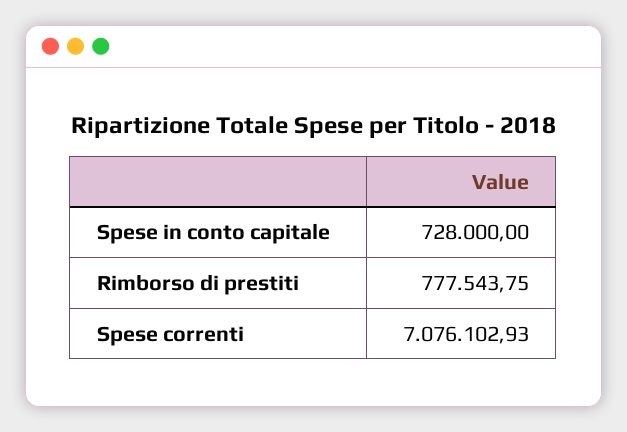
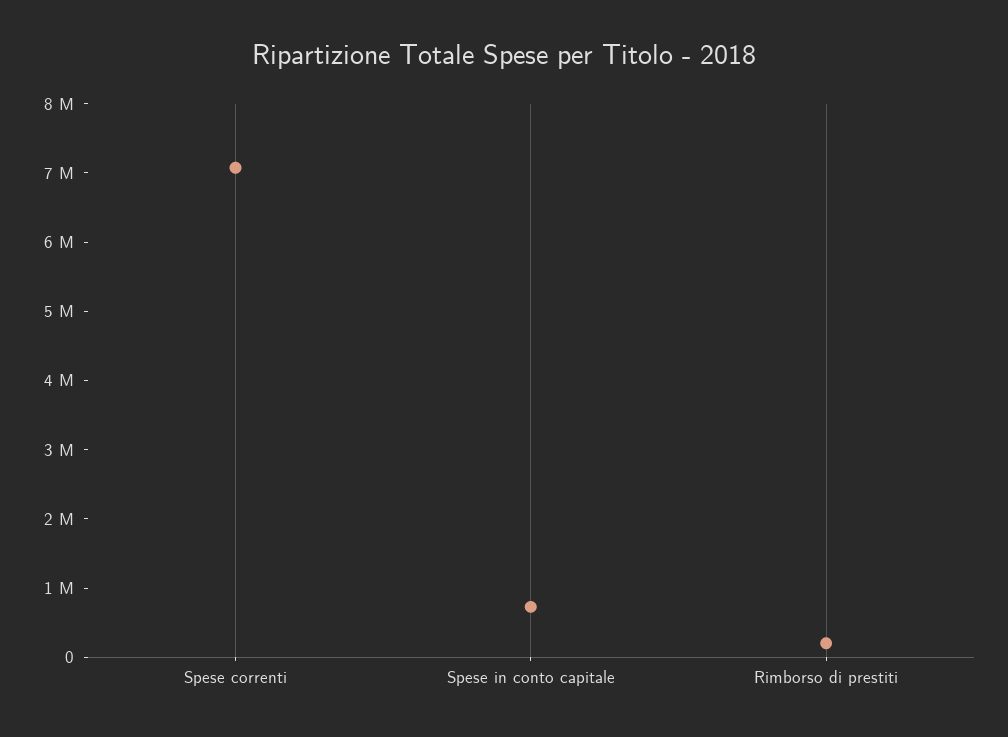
Rimborso di prestiti: 777543.75 -> 200000

